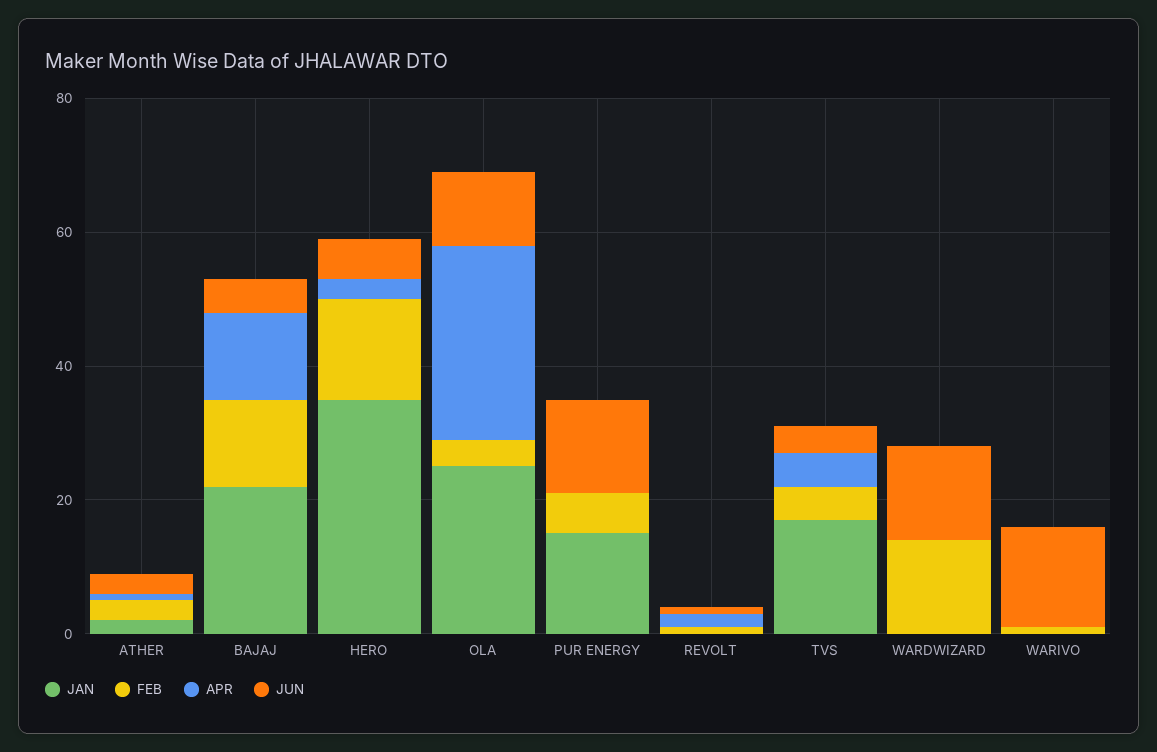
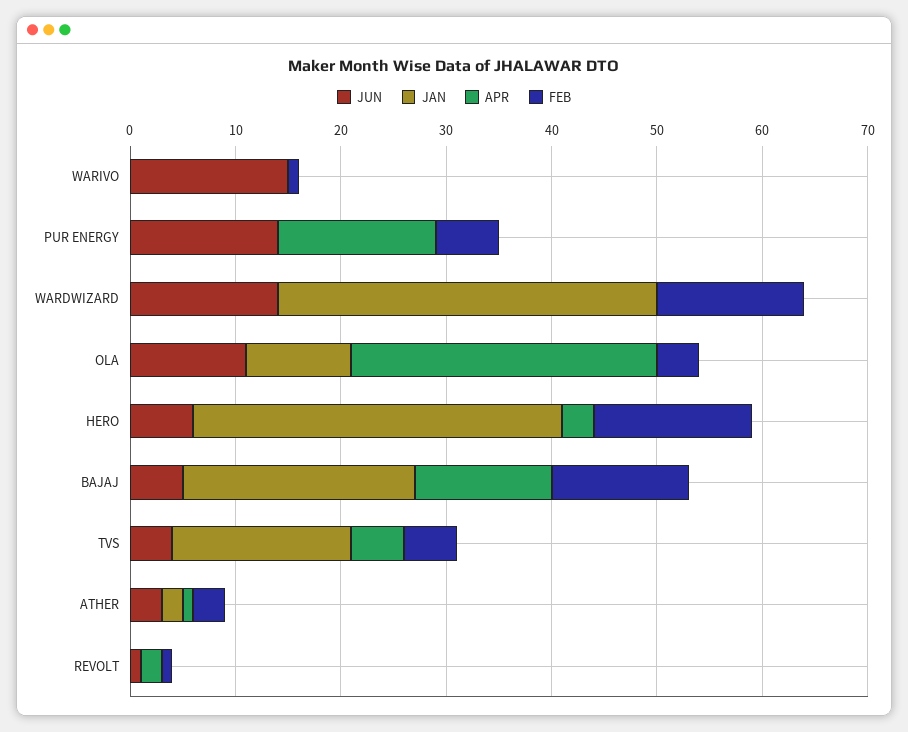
JAN, OLA: 25 -> 10
JAN, PUR ENERGY: 15 -> 0
APR, PUR ENERGY: 0 -> 15
JAN, WARDWIZARD: 0 -> 36

